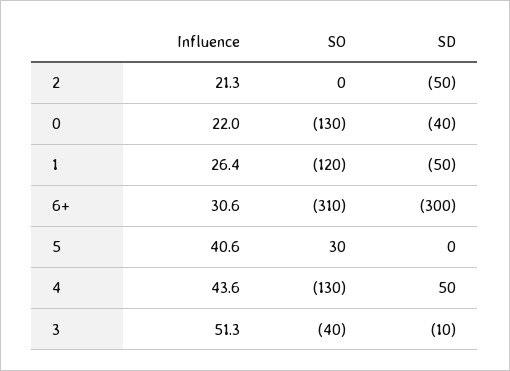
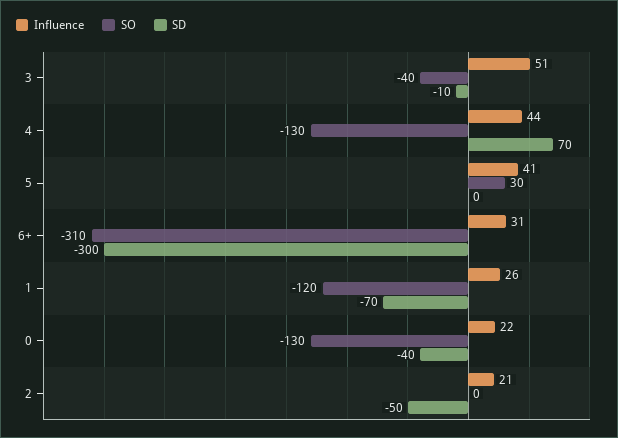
SD, 1: -50 -> -70
SD, 4: 50 -> 70

